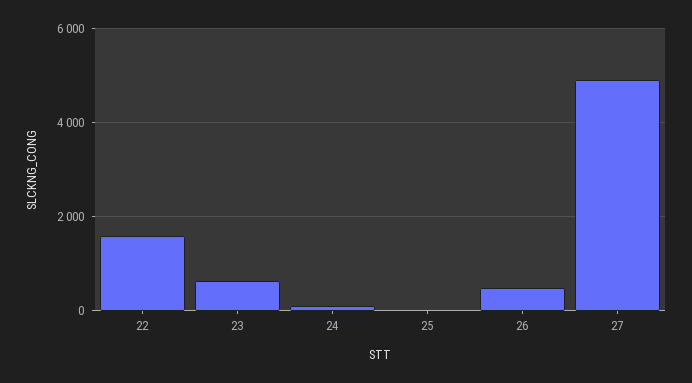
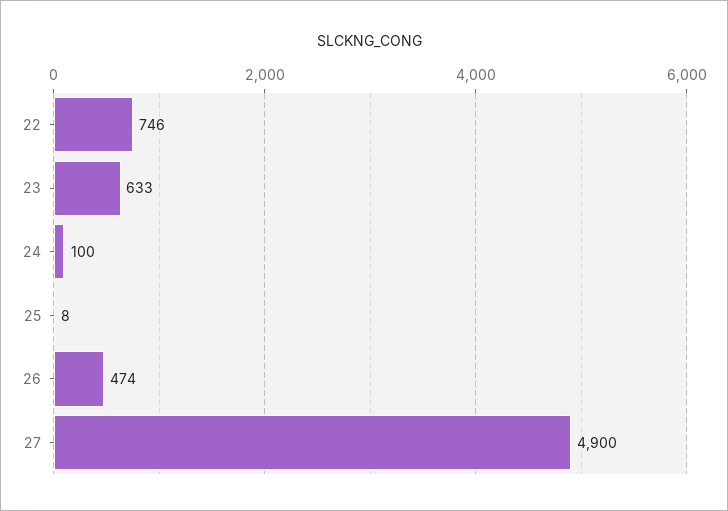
22: 1600 -> 746

